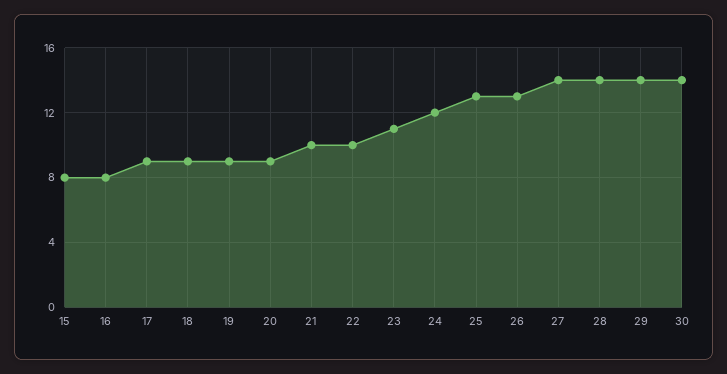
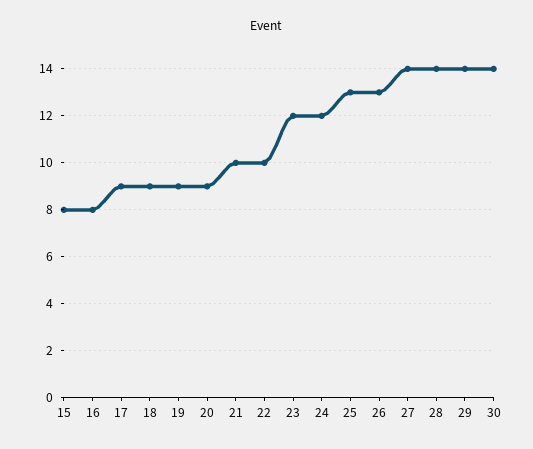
23: 11 -> 12

